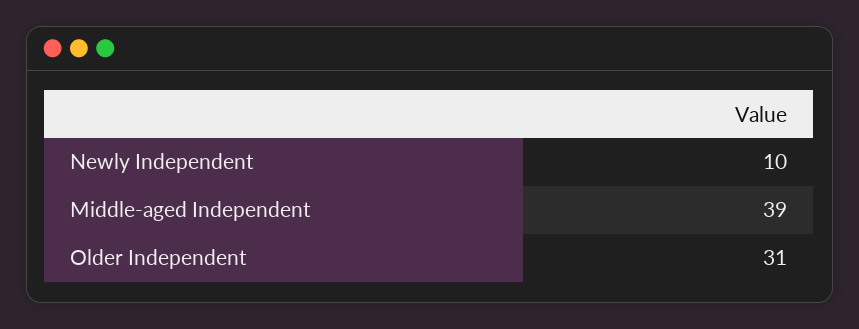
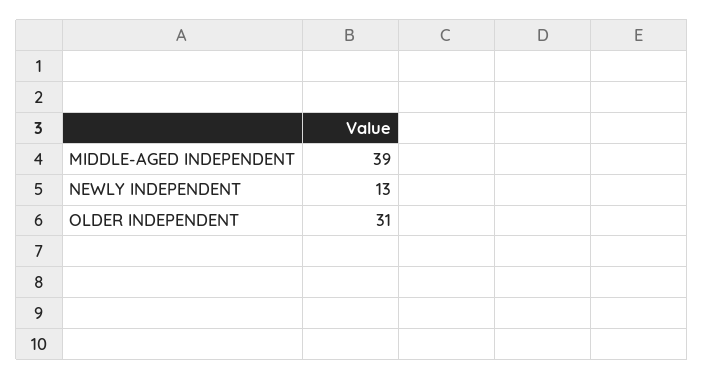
Newly Independent: 10 -> 13

